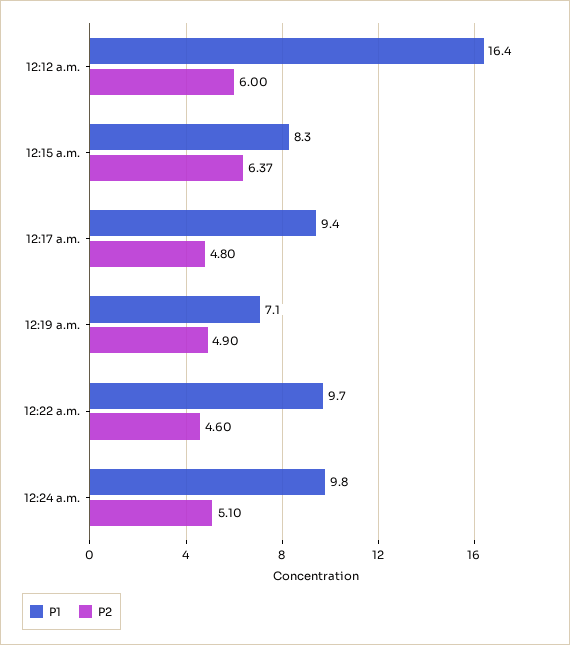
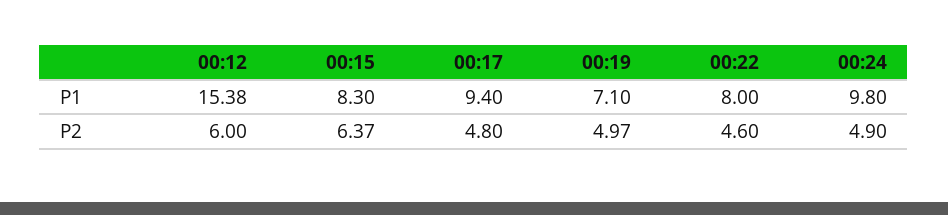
P1, 12:12 a.m.: 16.4 -> 15.38
P2, 12:19 a.m.: 4.9 -> 4.97
P1, 12:22 a.m.: 9.7 -> 8
P2, 12:24 a.m.: 5.1 -> 4.9

